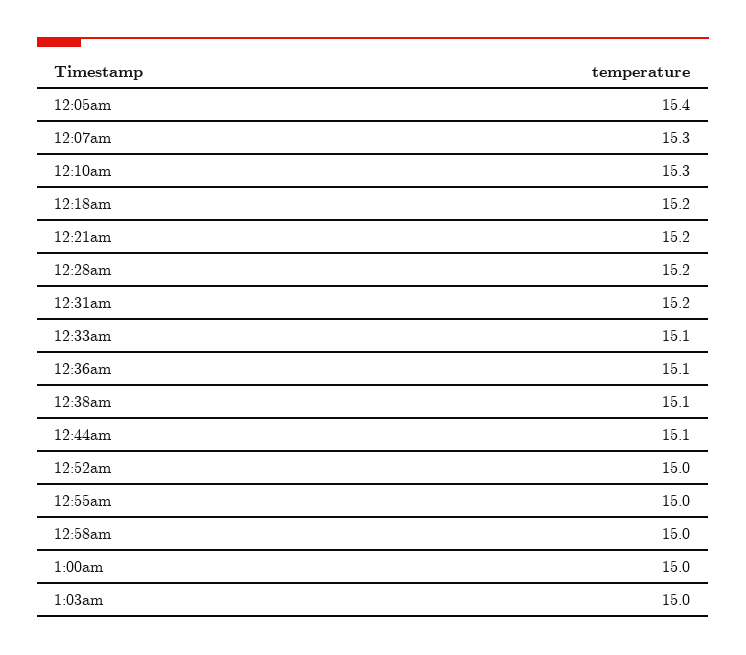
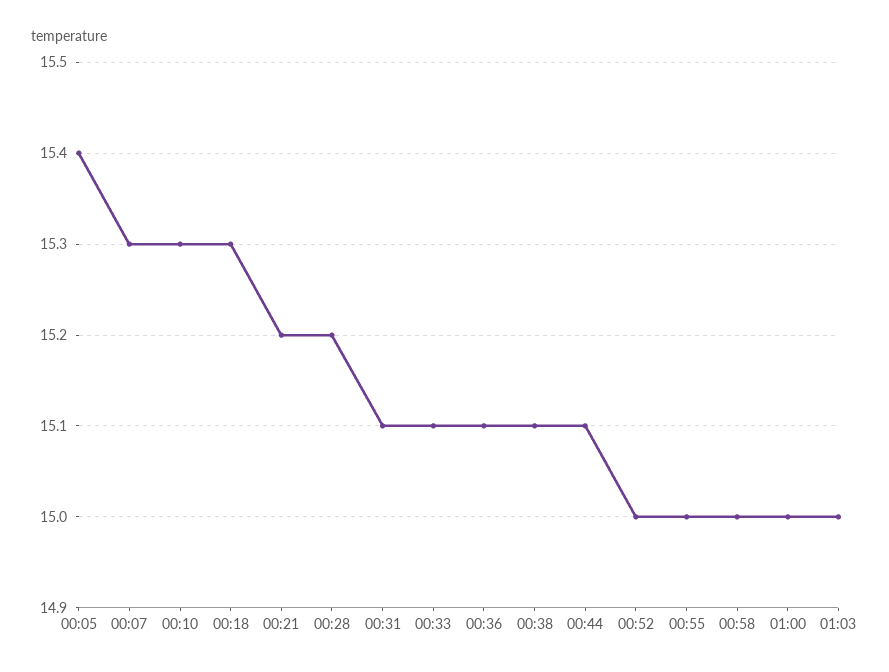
12:18am: 15.2 -> 15.3
12:31am: 15.2 -> 15.1

